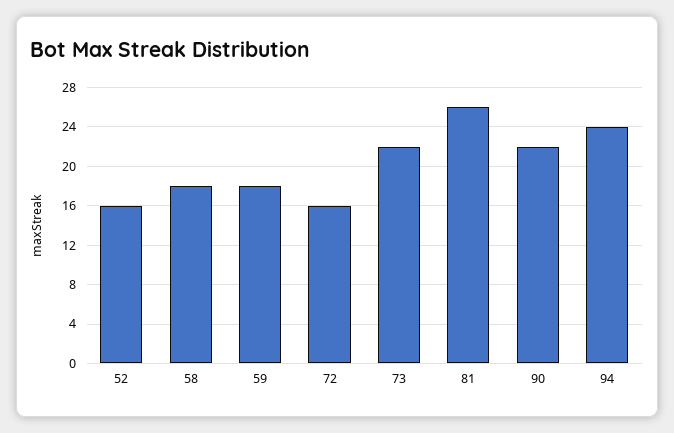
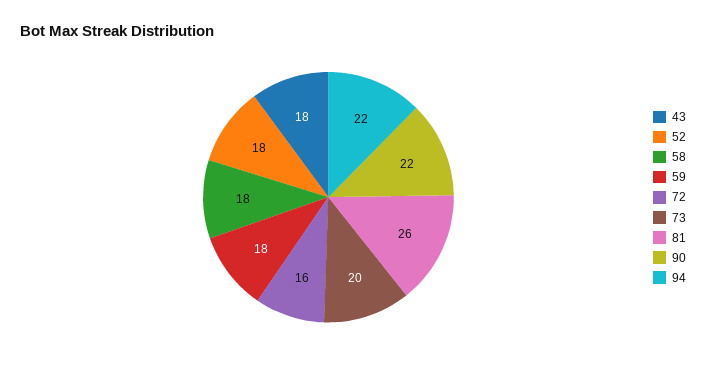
52: 16 -> 18
73: 22 -> 20
94: 24 -> 22
43: none -> 18

